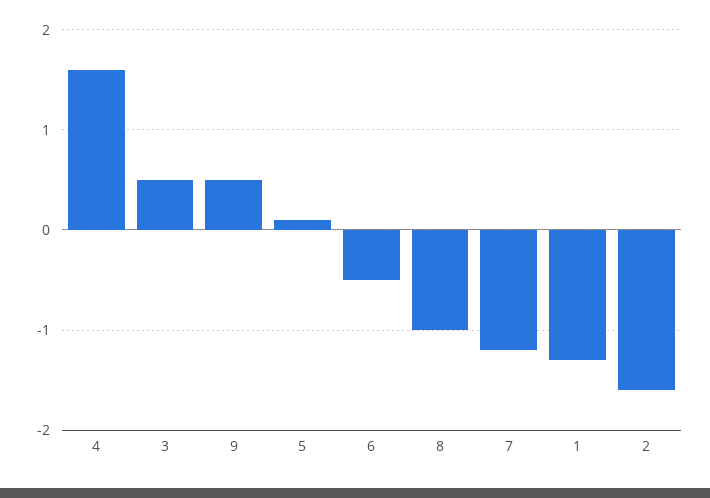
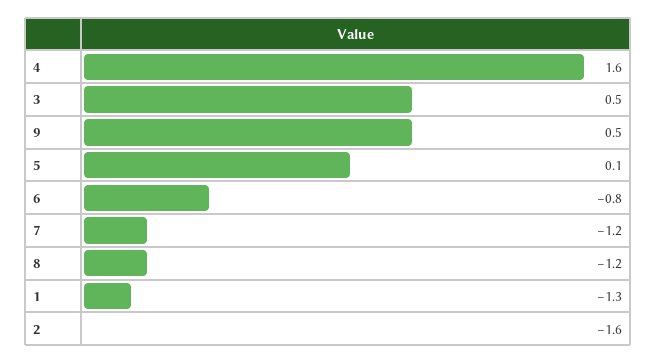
6: -0.5 -> -0.8
8: -1 -> -1.2

